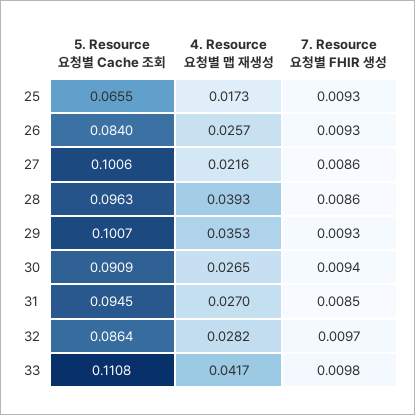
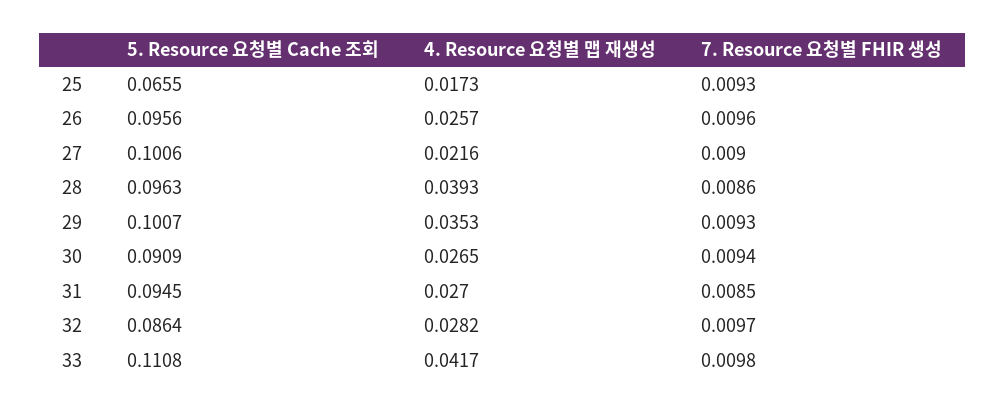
5. Resource 요청별 Cache 조회, 26: 0.084 -> 0.0956
7. Resource 요청별 FHIR 생성, 26: 0.0093 -> 0.0096
7. Resource 요청별 FHIR 생성, 27: 0.0086 -> 0.009

